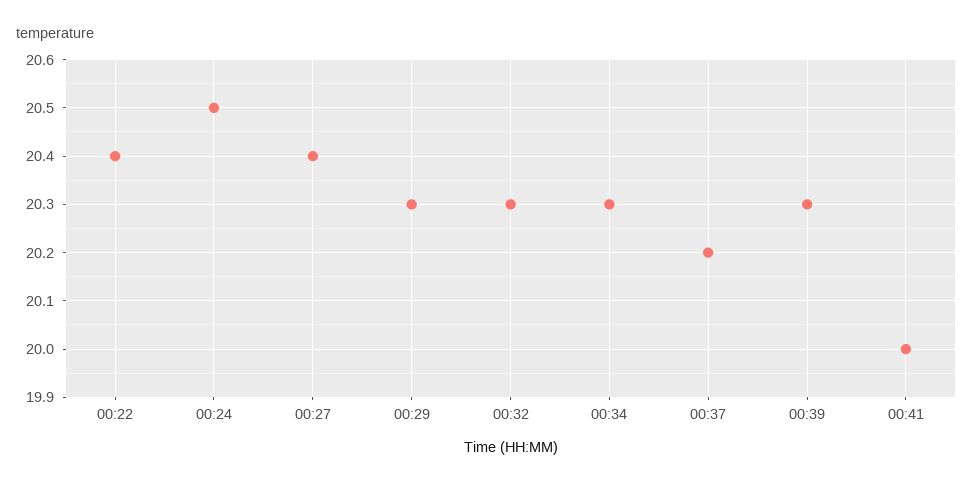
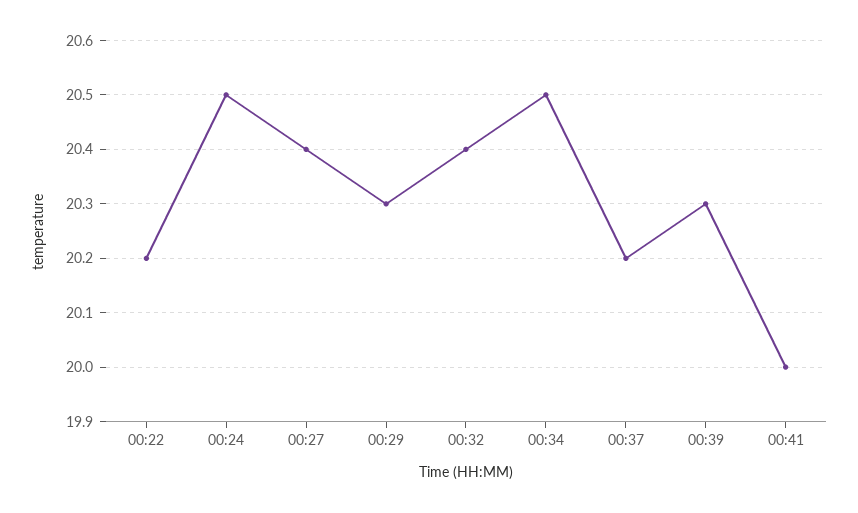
00:22: 20.4 -> 20.2
00:32: 20.3 -> 20.4
00:34: 20.3 -> 20.5

